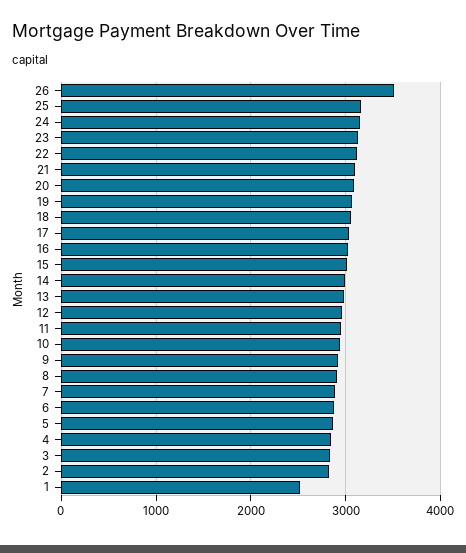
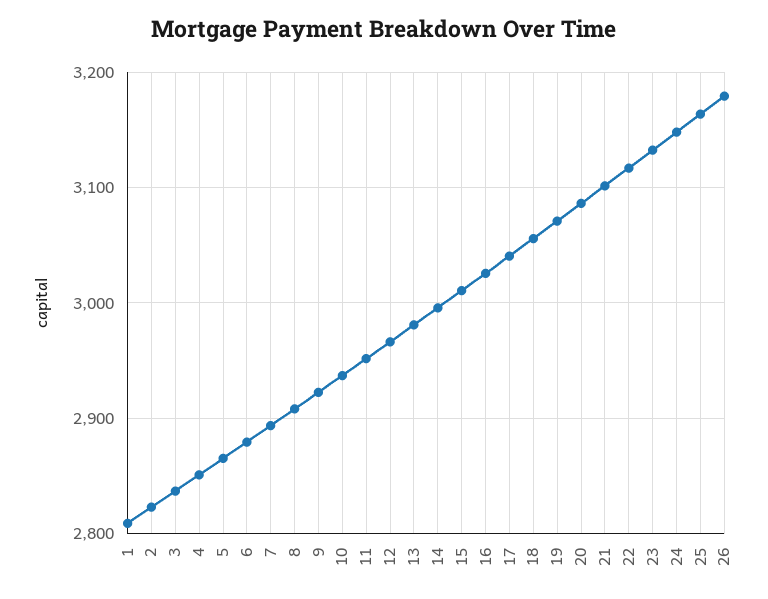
26: 3500 -> 3180
1: 2500 -> 2810

